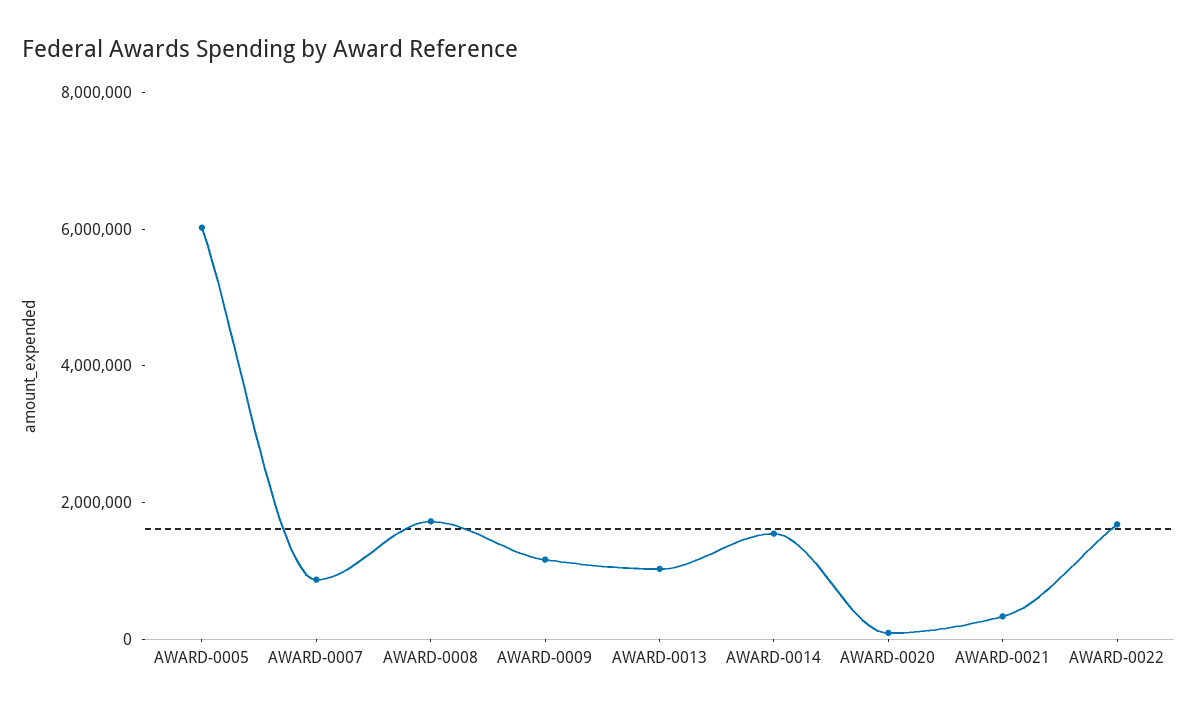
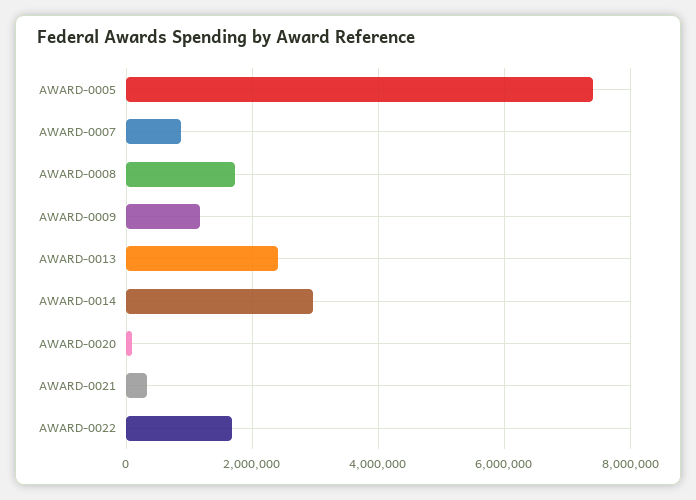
AWARD-0005: 6000000 -> 7400000
AWARD-0013: 1000000 -> 2400000
AWARD-0014: 1500000 -> 3000000

